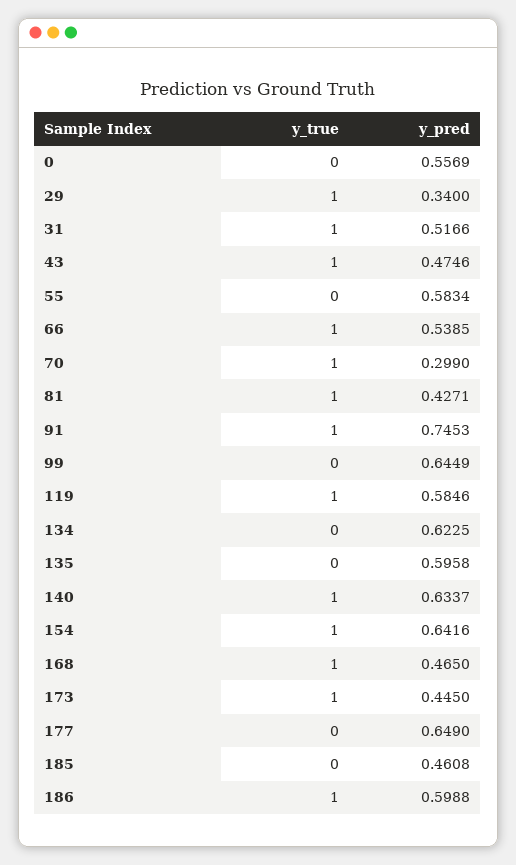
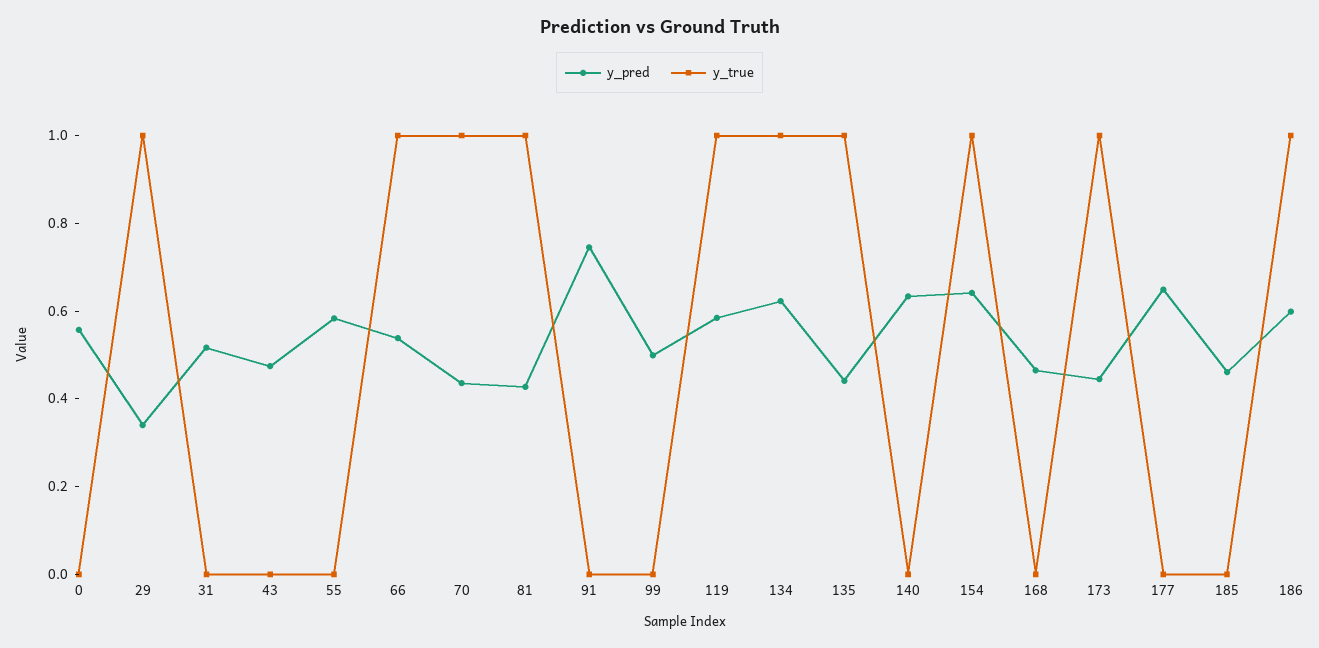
y_true, 31: 1 -> 0
y_true, 43: 1 -> 0
y_pred, 70: 0.299 -> 0.45
y_true, 91: 1 -> 0
y_pred, 99: 0.6449 -> 0.5
y_true, 134: 0 -> 1
y_true, 135: 0 -> 1
y_pred, 135: 0.5958 -> 0.45
y_true, 140: 1 -> 0
y_true, 168: 1 -> 0

